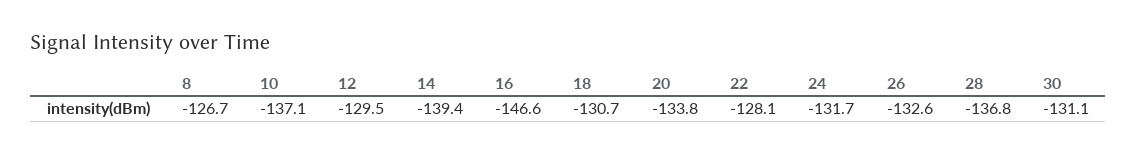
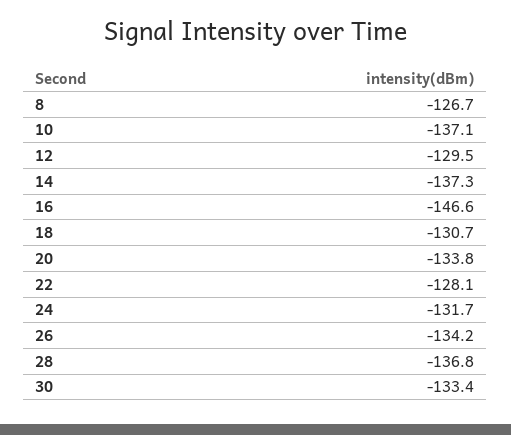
14: -139.4 -> -137.3
26: -132.6 -> -134.2
30: -131.1 -> -133.4

